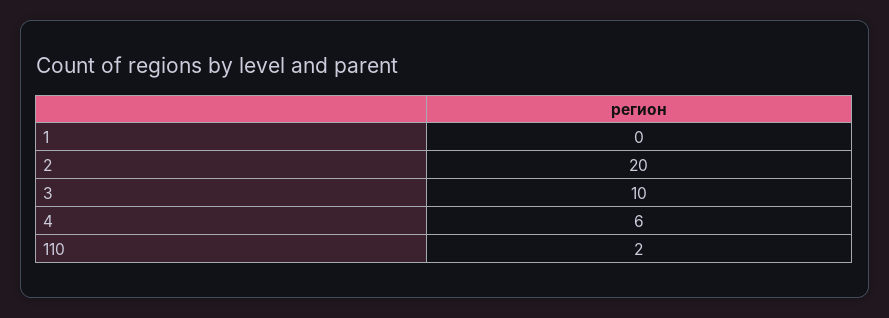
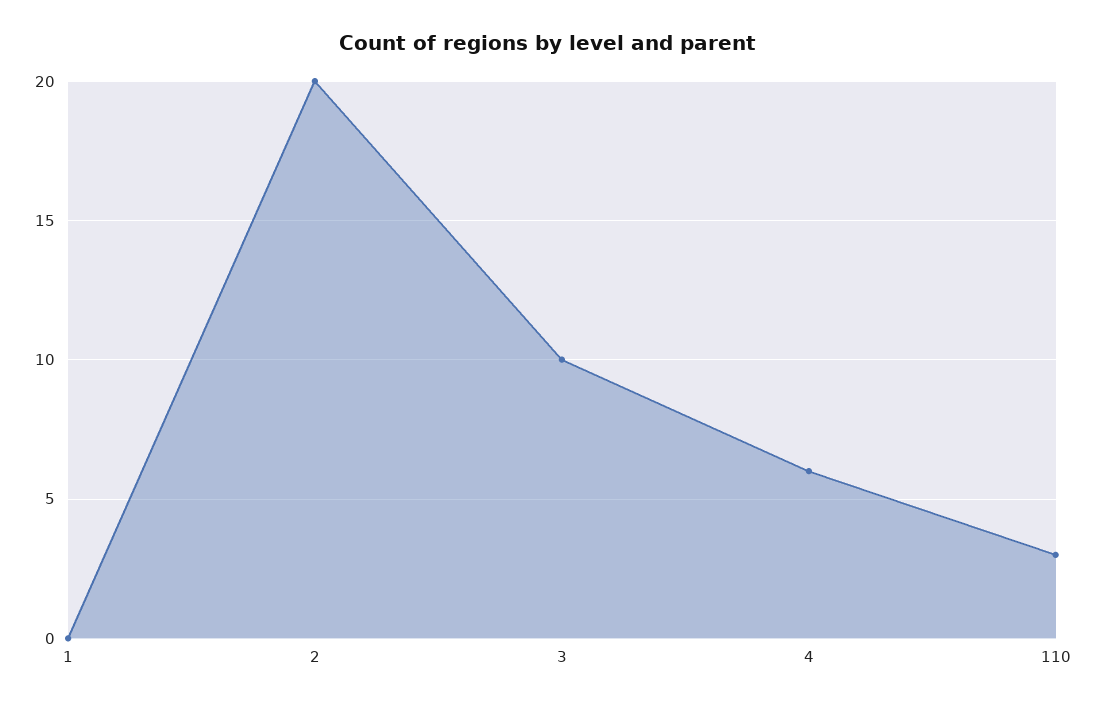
110: 2 -> 3

